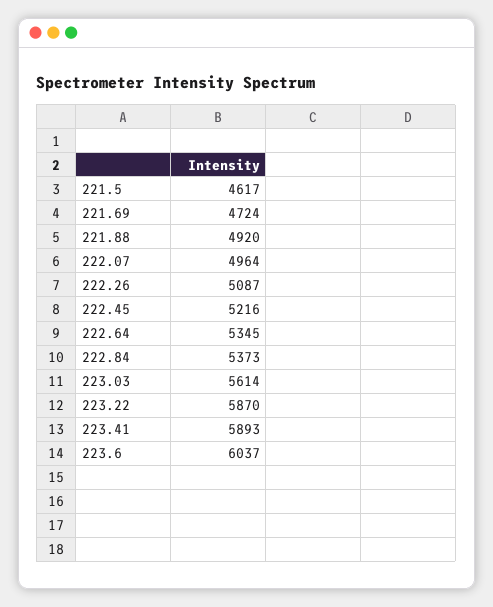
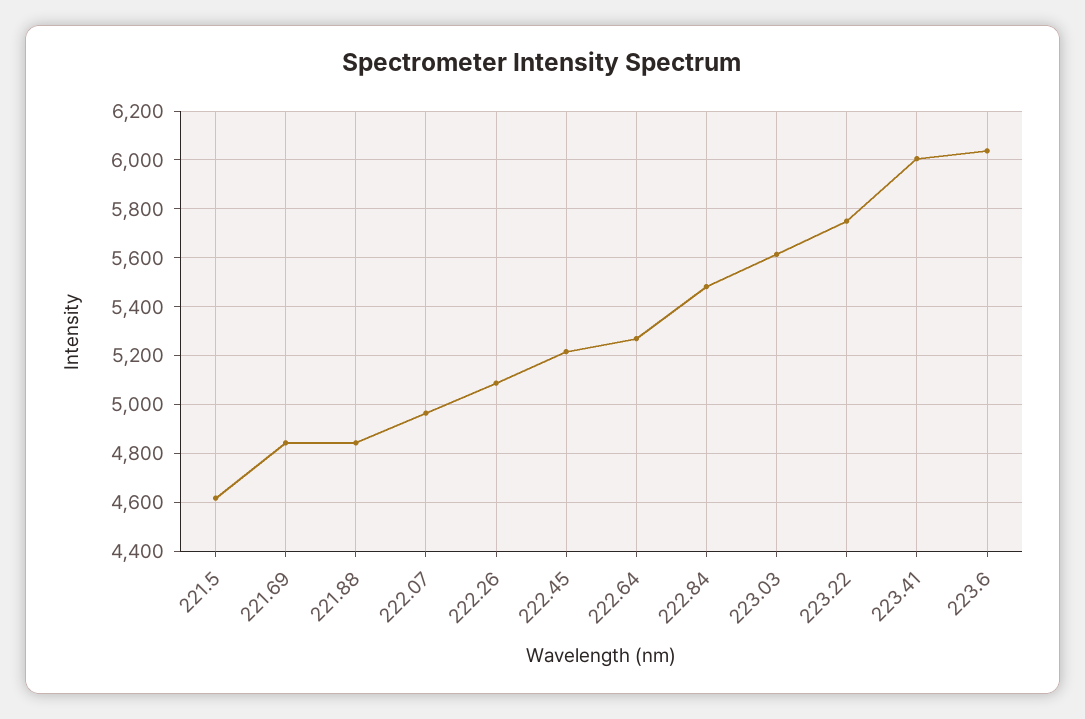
221.69: 4724 -> 4850
221.88: 4920 -> 4850
222.64: 5345 -> 5275
222.84: 5373 -> 5475
223.22: 5870 -> 5750
223.41: 5893 -> 6000

